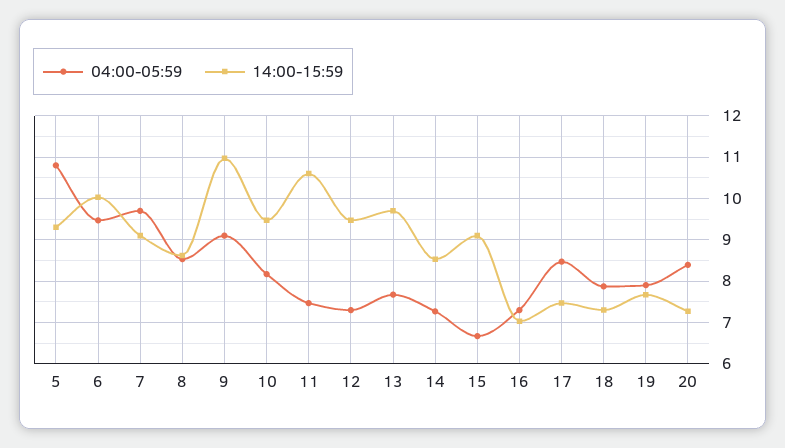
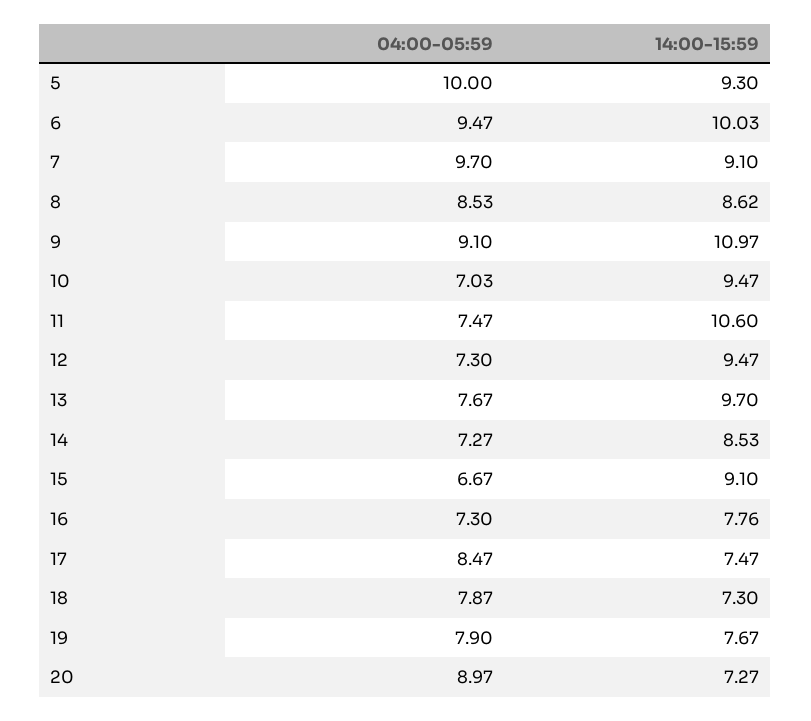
04:00-05:59, 5: 10.8 -> 10
04:00-05:59, 10: 8.2 -> 7.03
14:00-15:59, 16: 7 -> 7.76
04:00-05:59, 20: 8.4 -> 8.97

